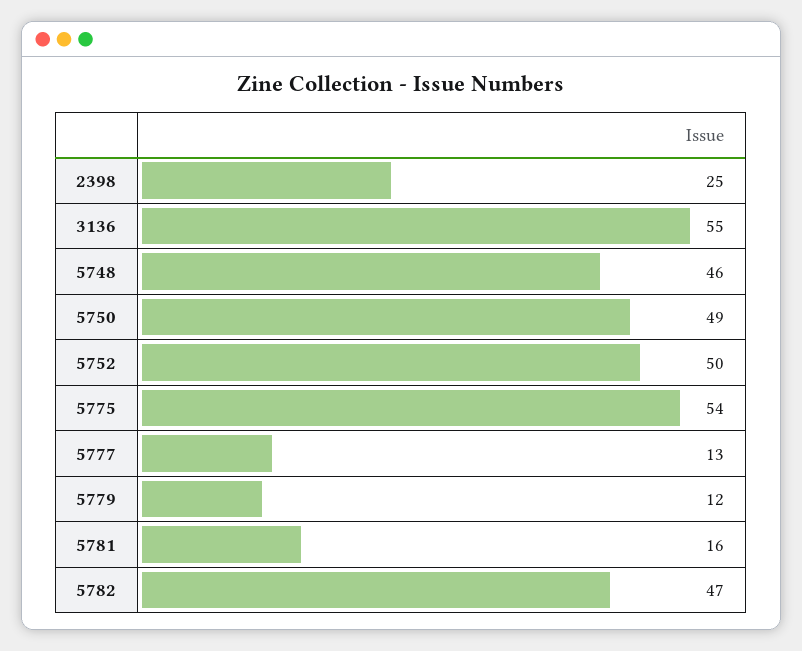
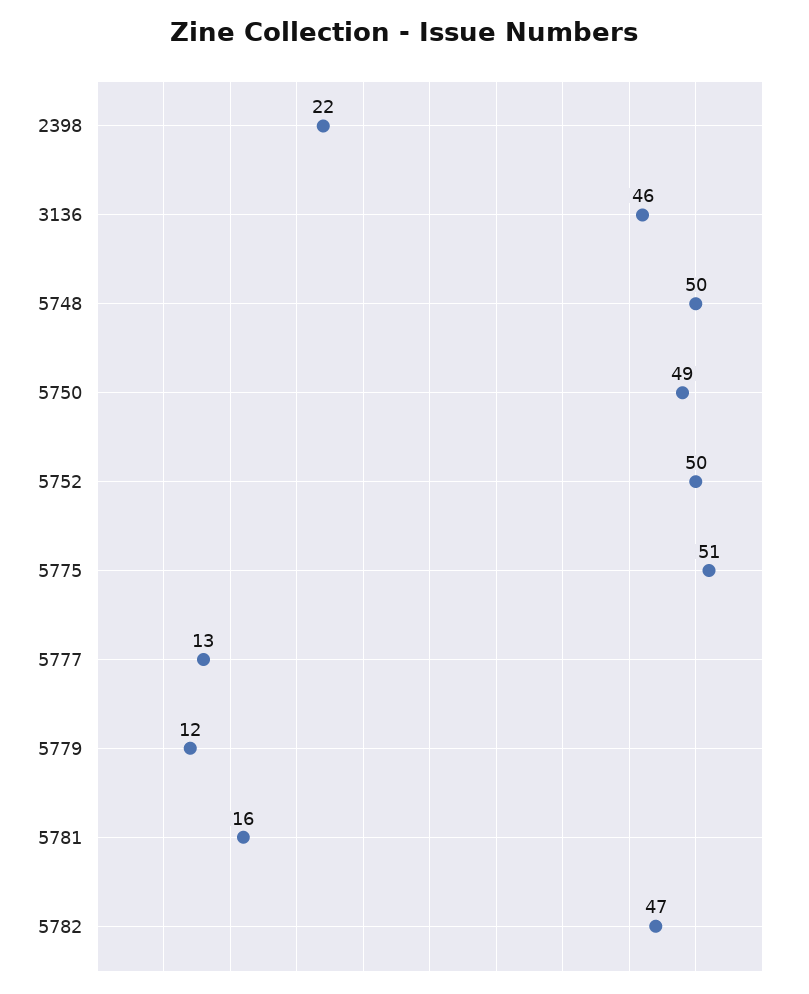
2398: 25 -> 22
3136: 55 -> 46
5748: 46 -> 50
5775: 54 -> 51

